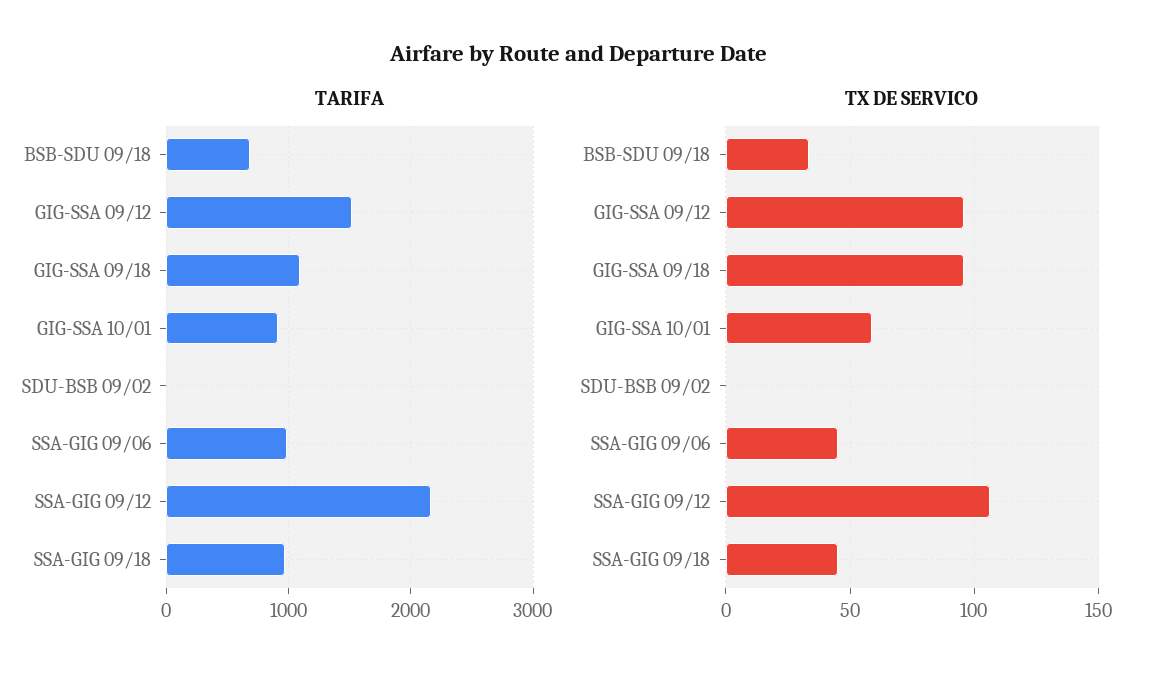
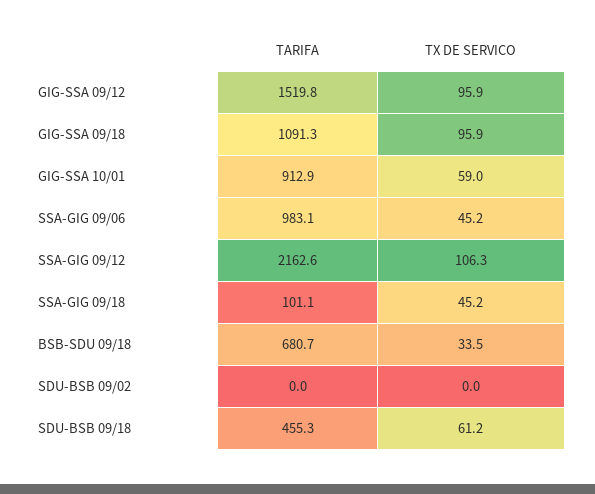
TARIFA, SSA-GIG 09/18: 1000 -> 101.1
TARIFA, SDU-BSB 09/18: none -> 455.3
TX DE SERVICO, SDU-BSB 09/18: none -> 61.2

